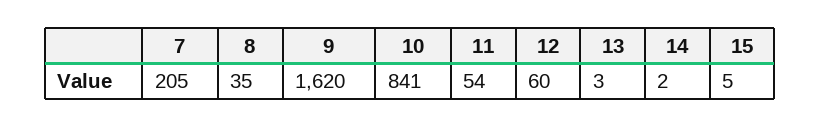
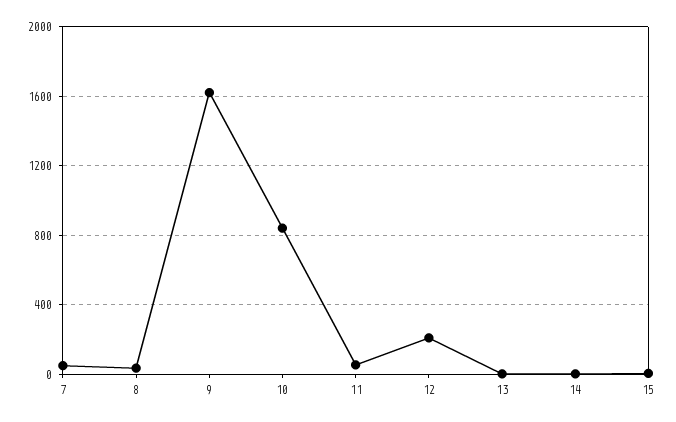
7: 205 -> 50
12: 60 -> 200

